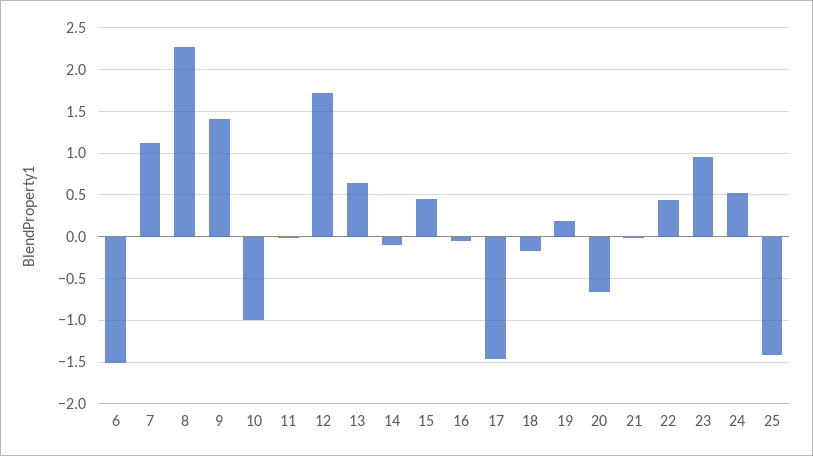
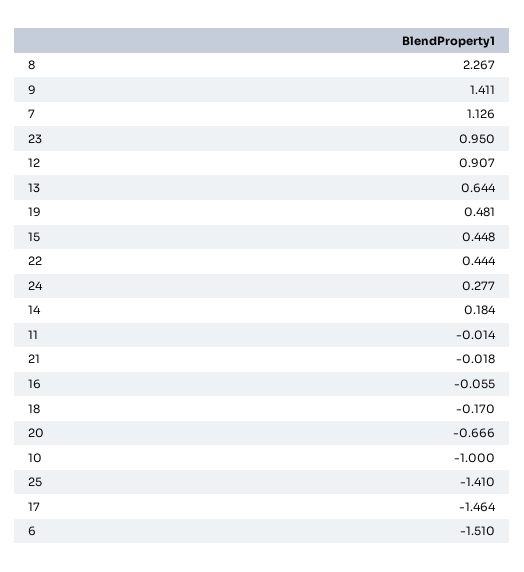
12: 1.7 -> 0.907
14: -0.1 -> 0.184
19: 0.2 -> 0.481
24: 0.5 -> 0.277

